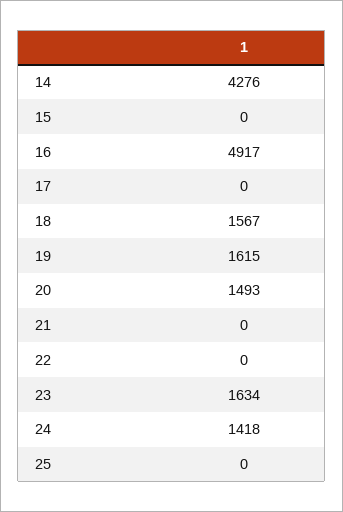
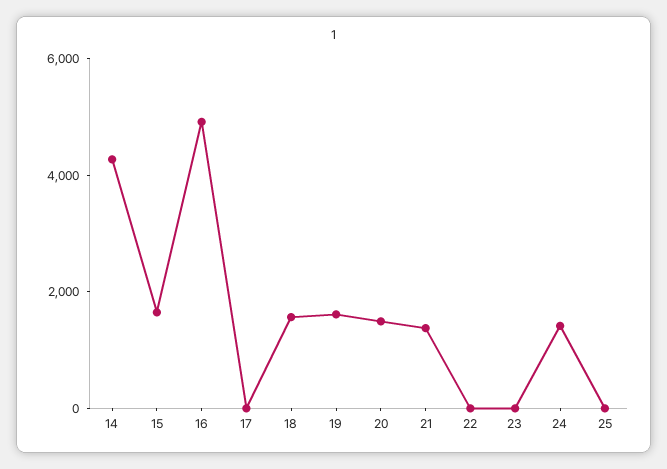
15: 0 -> 1500
21: 0 -> 1500
23: 1634 -> 0

